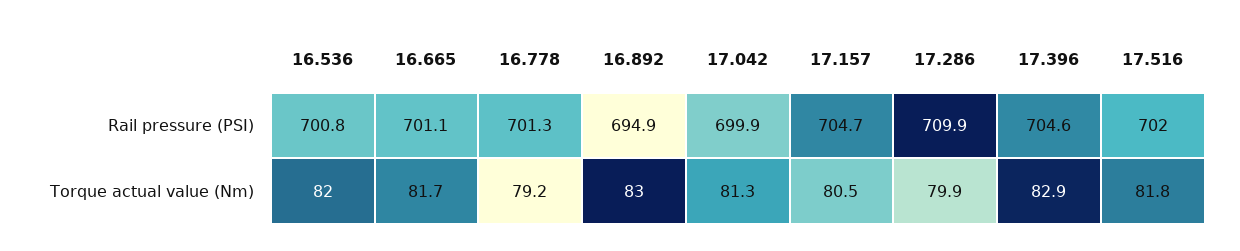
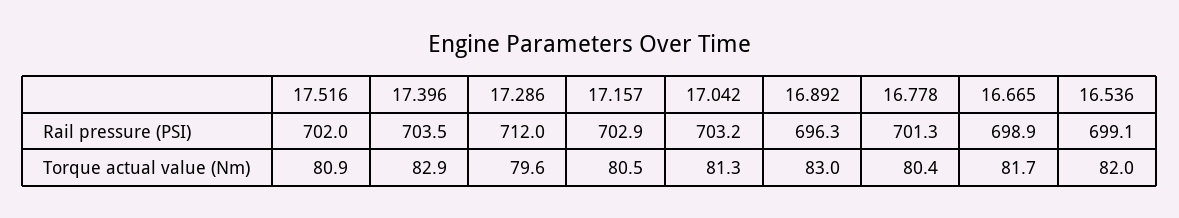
16.536, Rail pressure (PSI): 700.8 -> 699.1
16.665, Rail pressure (PSI): 701.1 -> 698.9
16.892, Rail pressure (PSI): 694.9 -> 696.3
17.042, Rail pressure (PSI): 699.9 -> 703.2
17.157, Rail pressure (PSI): 704.7 -> 702.9
17.286, Rail pressure (PSI): 709.9 -> 712
17.396, Rail pressure (PSI): 704.6 -> 703.5
16.778, Torque actual value (Nm): 79.2 -> 80.4
17.286, Torque actual value (Nm): 79.9 -> 79.6
17.516, Torque actual value (Nm): 81.8 -> 80.9

